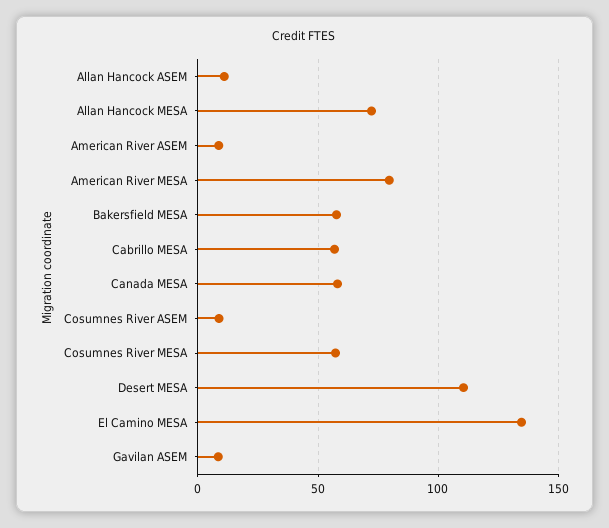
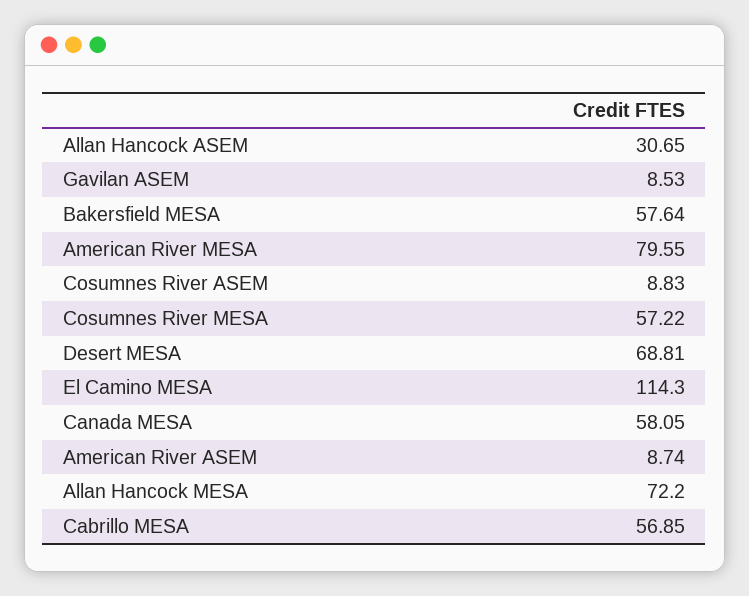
Allan Hancock ASEM: 10 -> 30.65
Desert MESA: 110 -> 68.81
El Camino MESA: 135 -> 114.3

